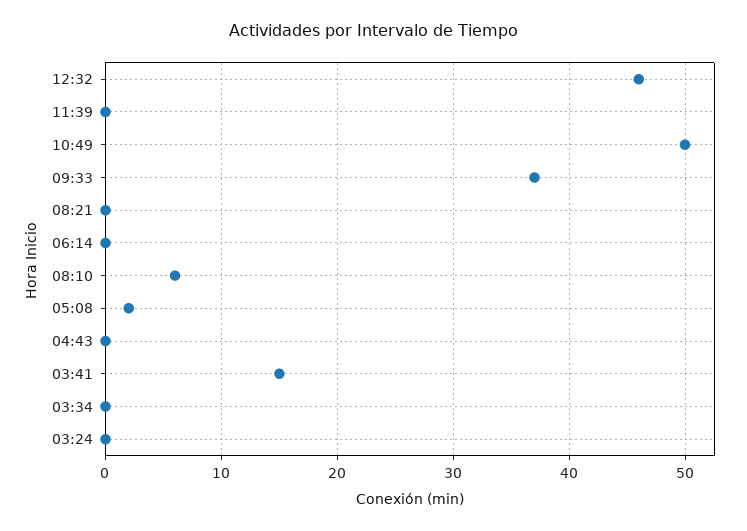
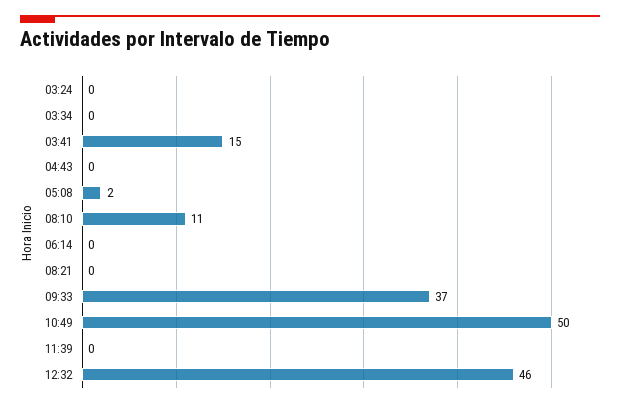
08:10: 6 -> 11

